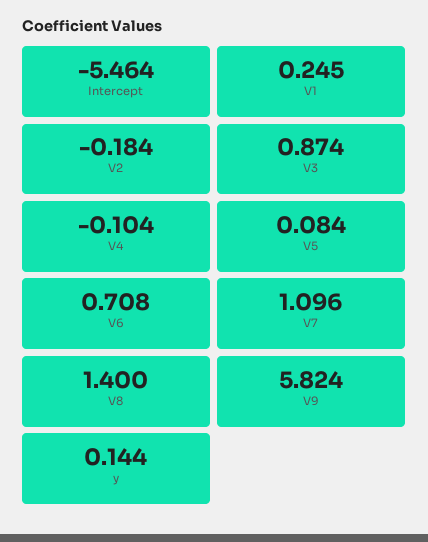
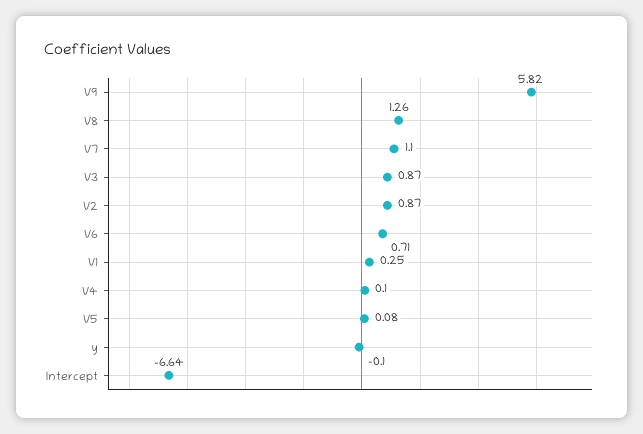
Intercept: -5.464 -> -6.64
V2: -0.184 -> 0.87
V4: -0.104 -> 0.1
V8: 1.4 -> 1.26
y: 0.144 -> -0.1

